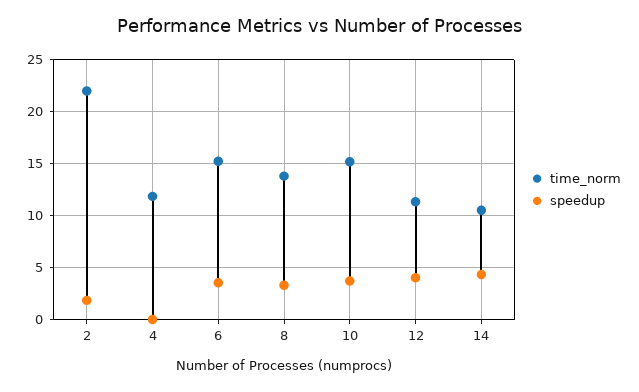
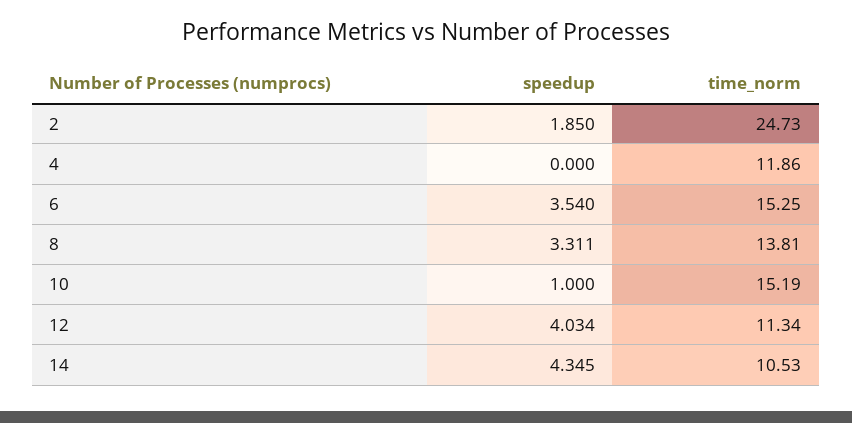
time_norm, 2: 22 -> 24.73
speedup, 10: 4 -> 1

